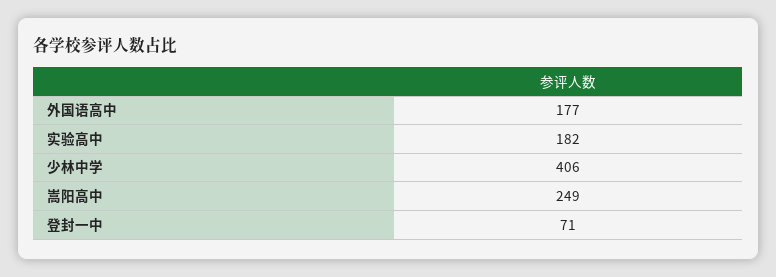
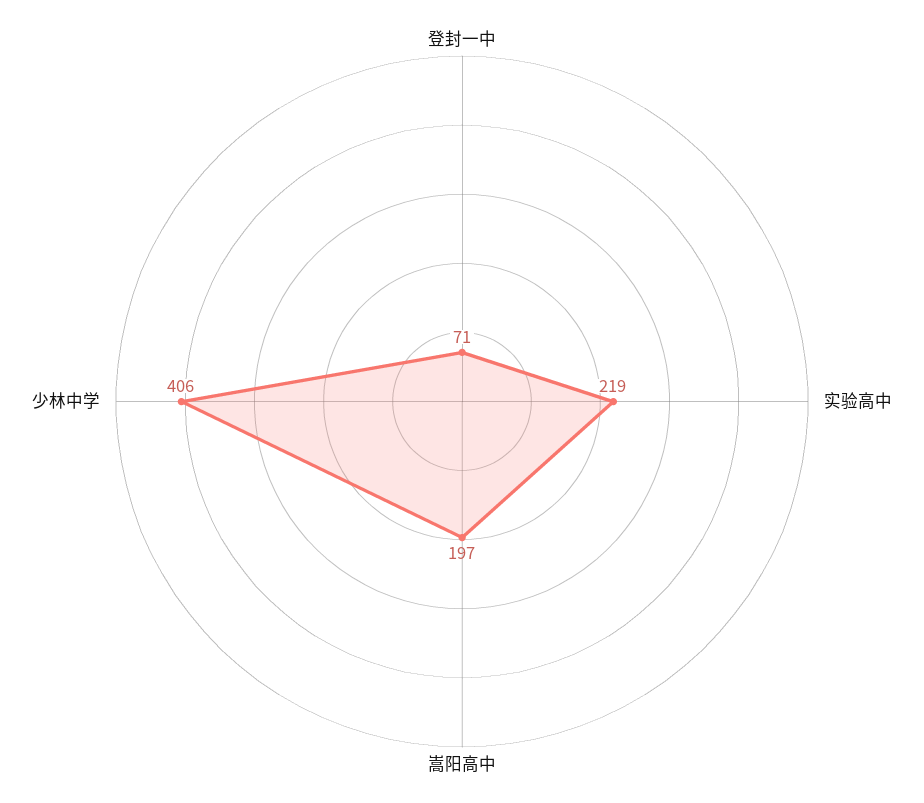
外国语高中: 177 -> none
实验高中: 182 -> 219
嵩阳高中: 249 -> 197

